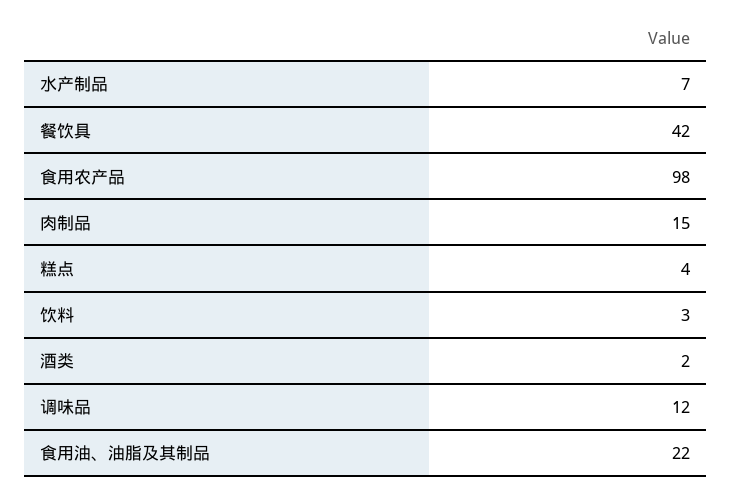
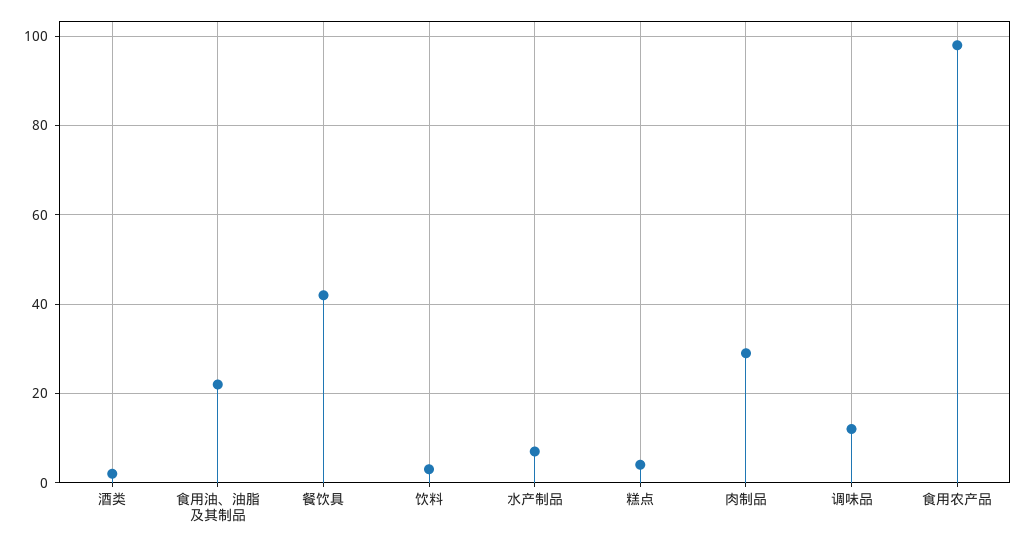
肉制品: 15 -> 30

